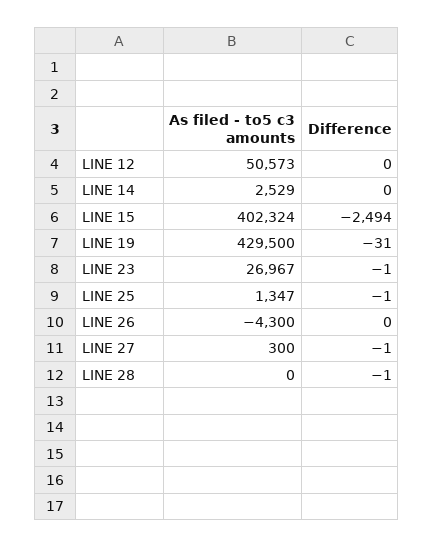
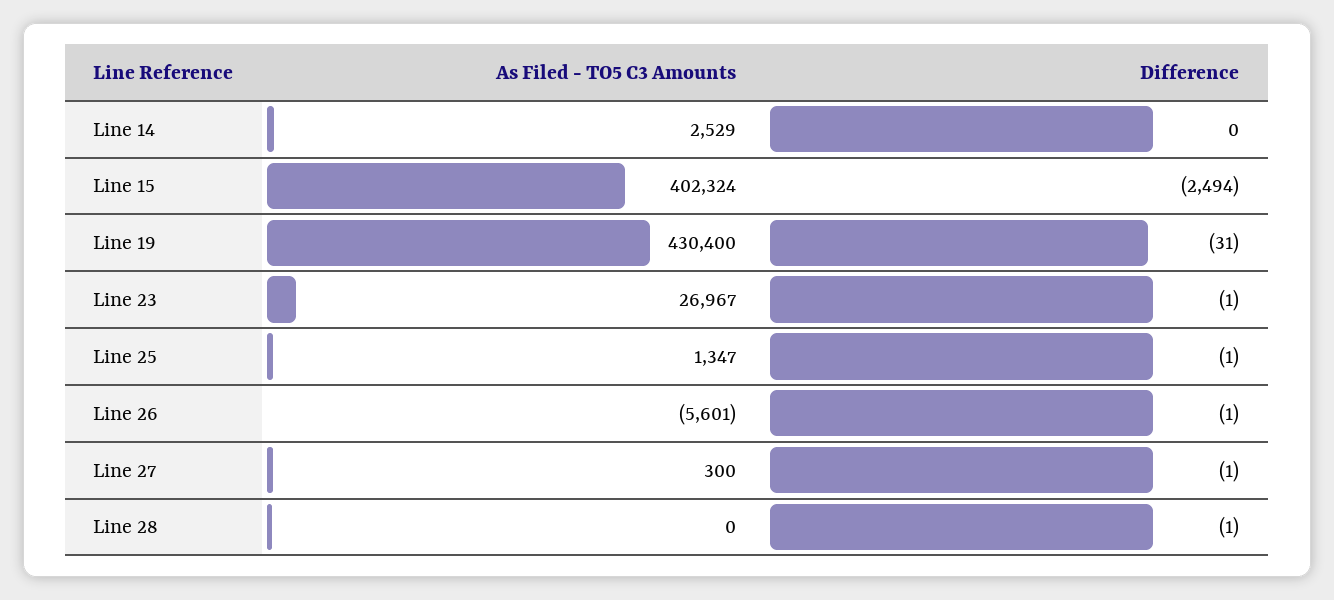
As filed - to5 c3 amounts, LINE 12: 50573 -> none
Difference, LINE 12: 0 -> none
As filed - to5 c3 amounts, LINE 19: 429500 -> 430400
As filed - to5 c3 amounts, LINE 26: -4300 -> -5601
Difference, LINE 26: 0 -> -1

